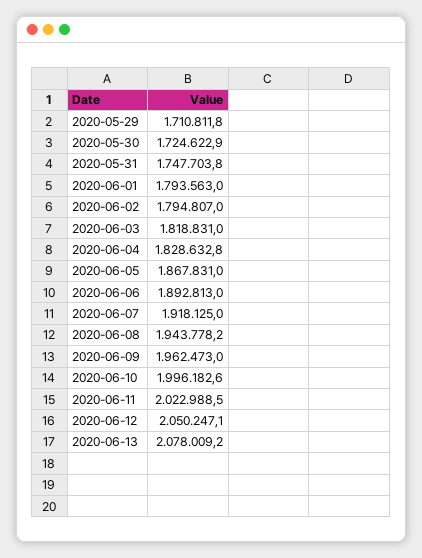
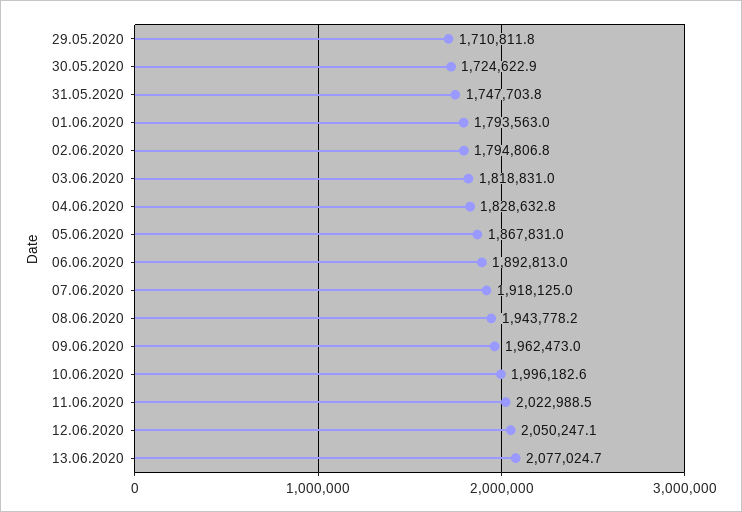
2020-06-02: 1794807 -> 1794806.8
2020-06-13: 2078009.2 -> 2077024.7

